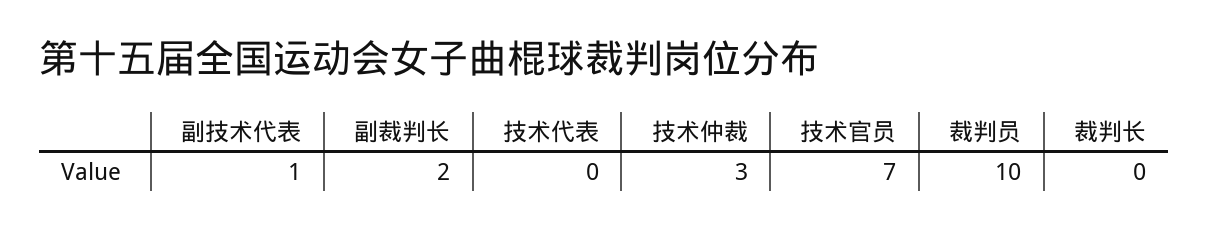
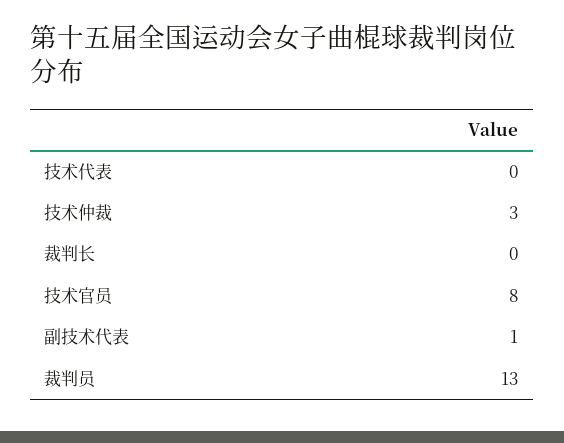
副裁判长: 2 -> none
技术官员: 7 -> 8
裁判员: 10 -> 13

